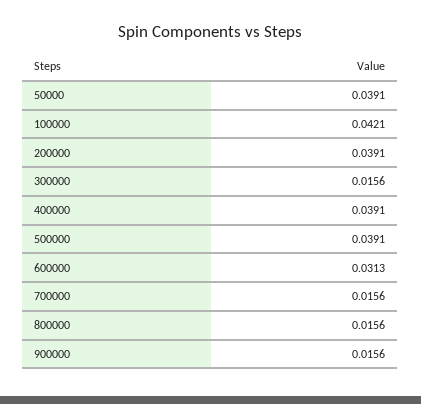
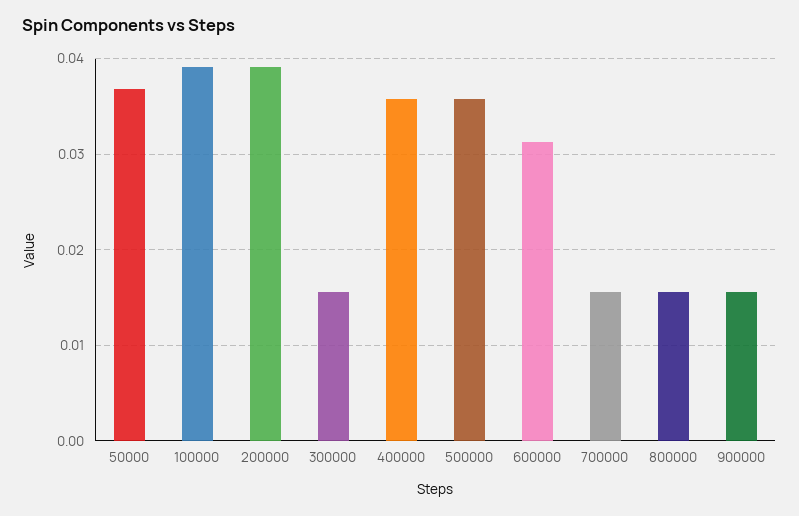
50000: 0.0391 -> 0.037
100000: 0.0421 -> 0.039
400000: 0.0391 -> 0.036
500000: 0.0391 -> 0.036

